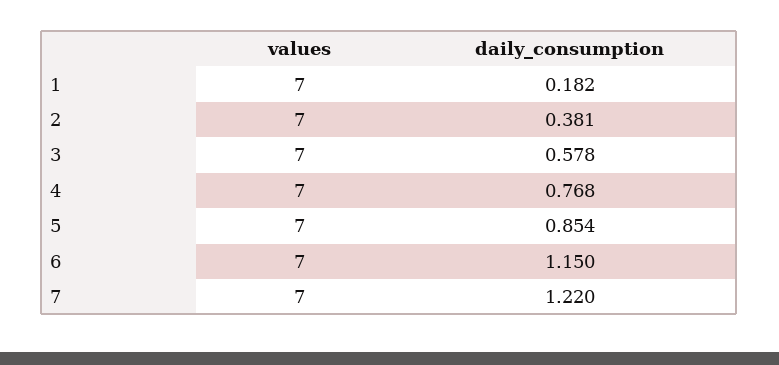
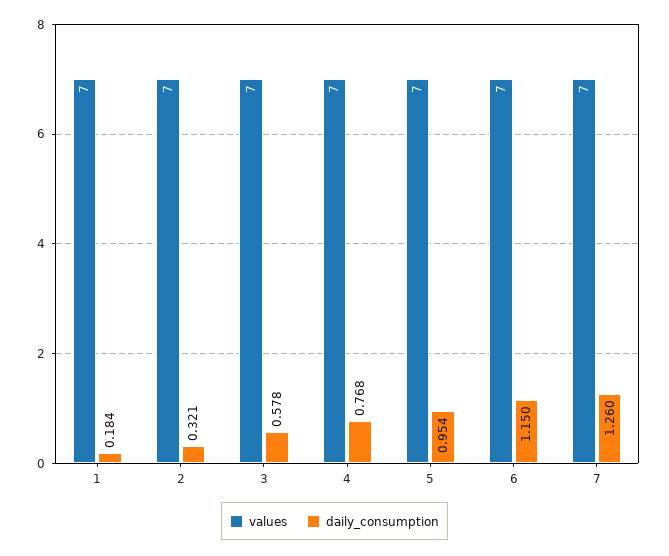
daily_consumption, 1: 0.182 -> 0.184
daily_consumption, 2: 0.381 -> 0.321
daily_consumption, 5: 0.854 -> 0.954
daily_consumption, 7: 1.22 -> 1.26

